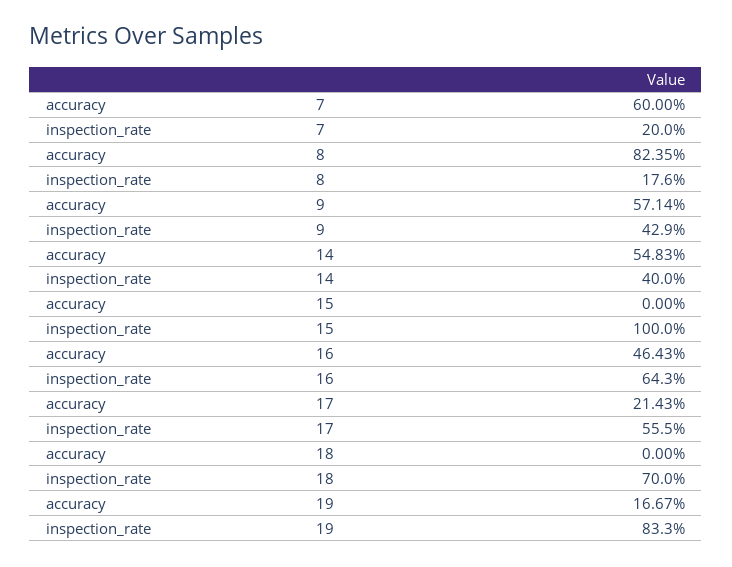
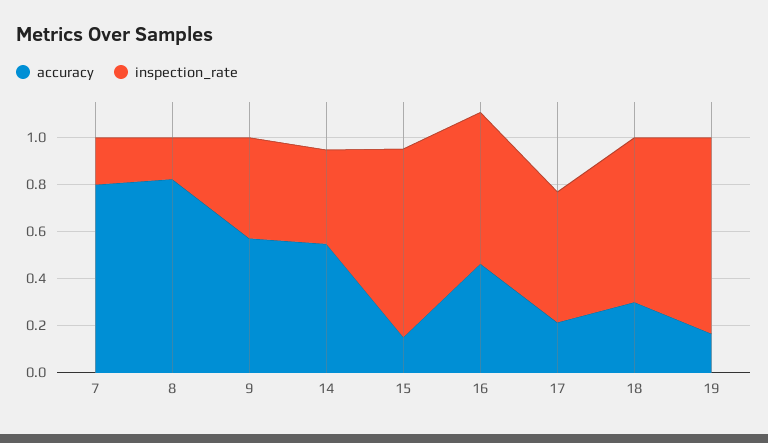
accuracy, 7: 0.6 -> 0.8
accuracy, 15: 0 -> 0.15
inspection_rate, 15: 1 -> 0.8
accuracy, 18: 0 -> 0.3

